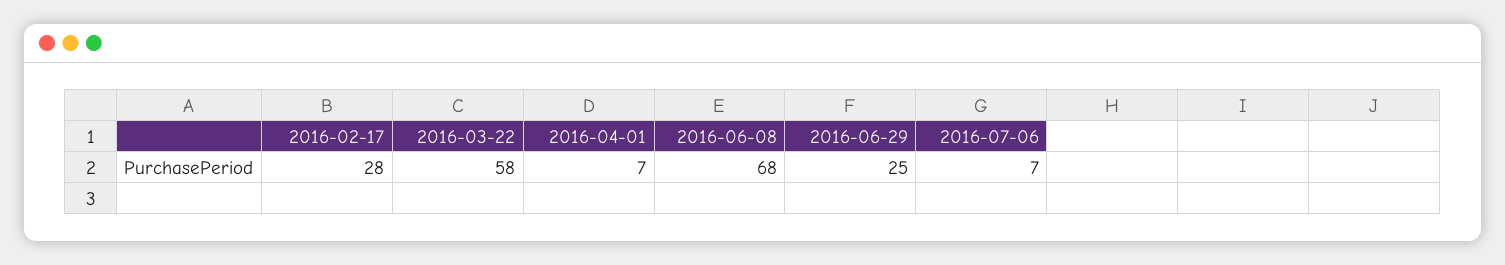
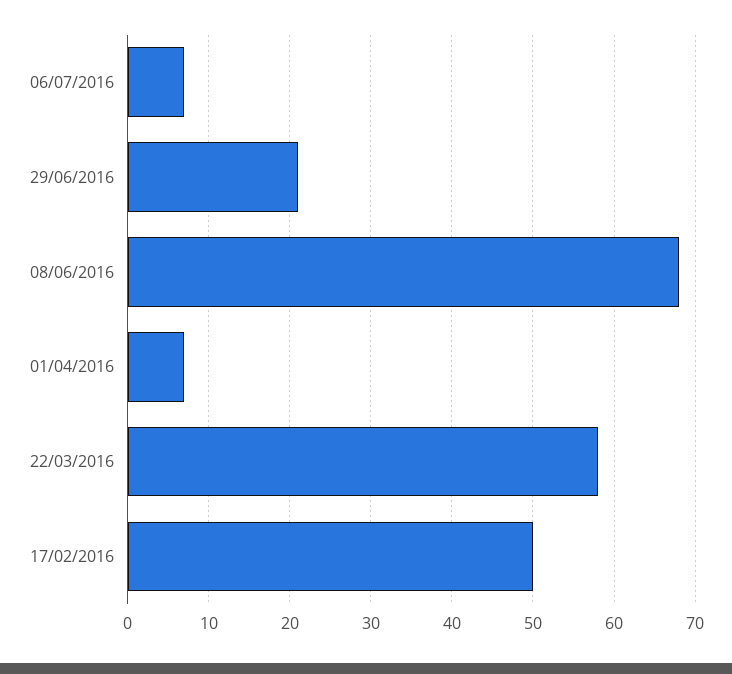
2016-02-17: 28 -> 50
2016-06-29: 25 -> 21

